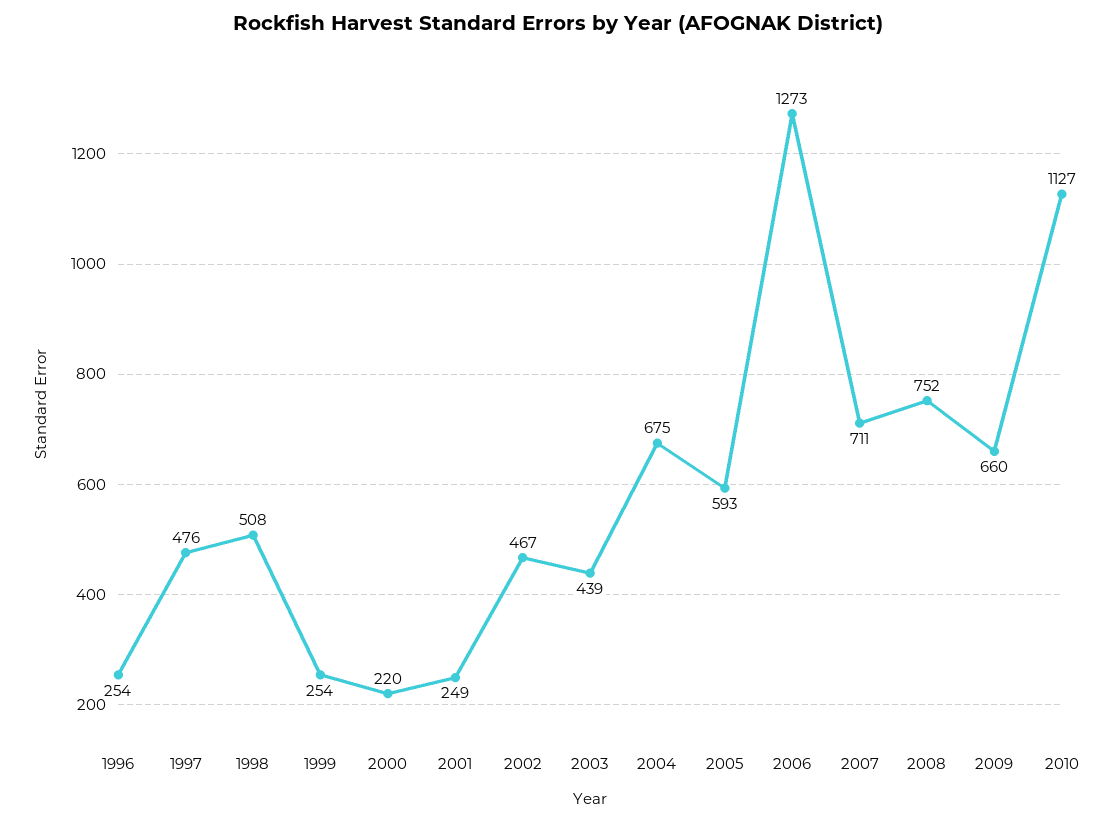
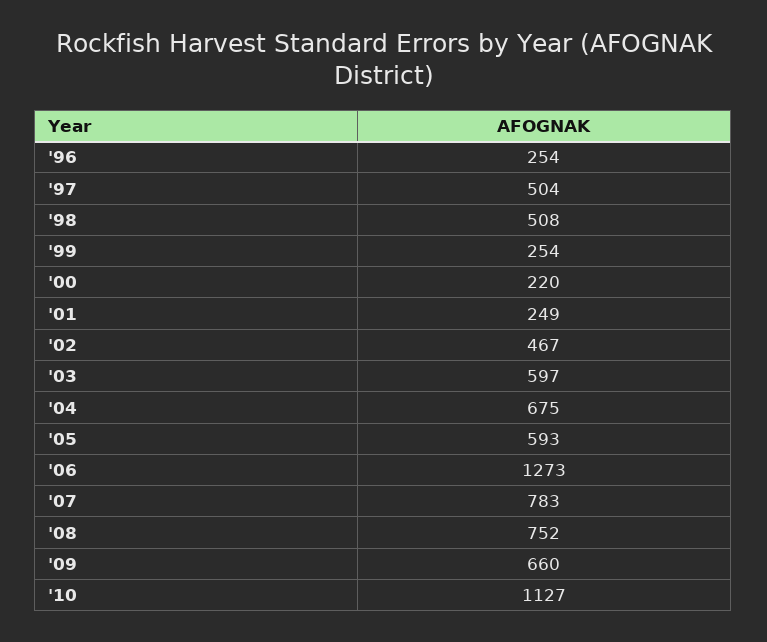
1997: 476 -> 504
2003: 439 -> 597
2007: 711 -> 783

